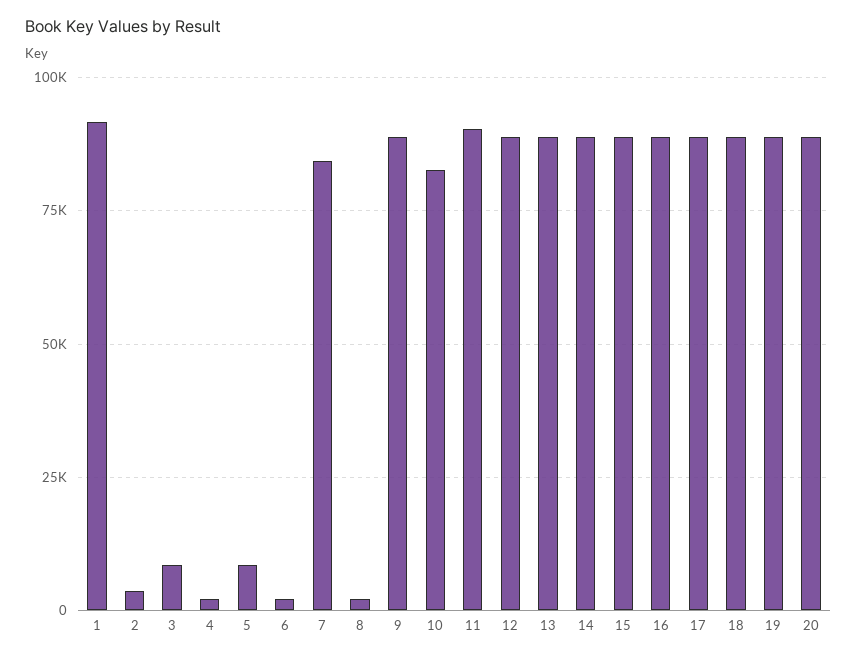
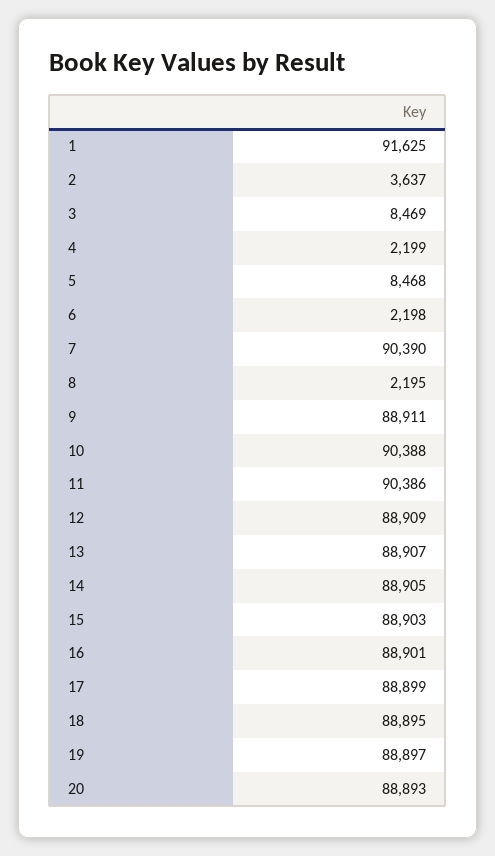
7: 85000 -> 90390
10: 82500 -> 90388

